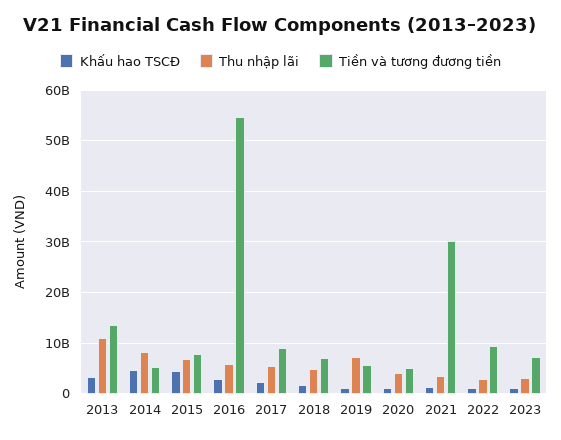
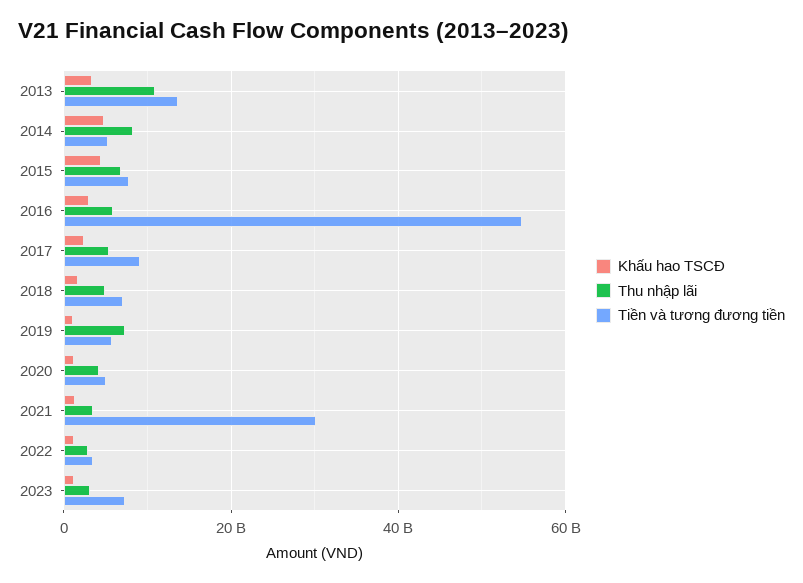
Tiền và tương đương tiền, 2022: 10000000000 -> 4000000000

